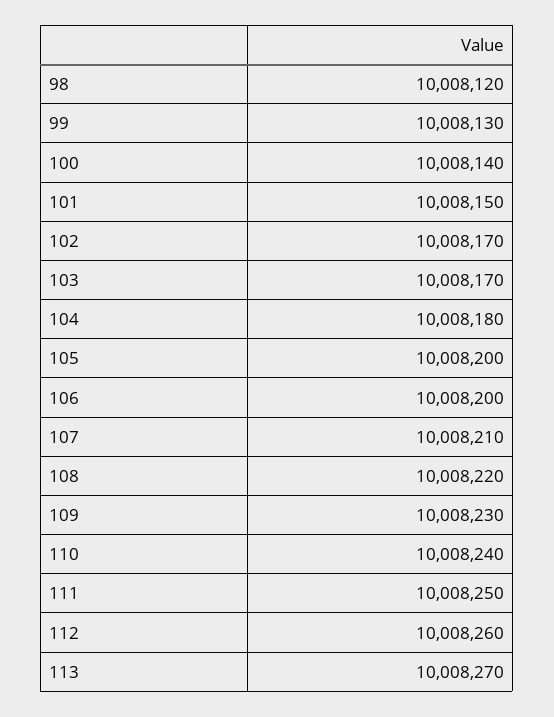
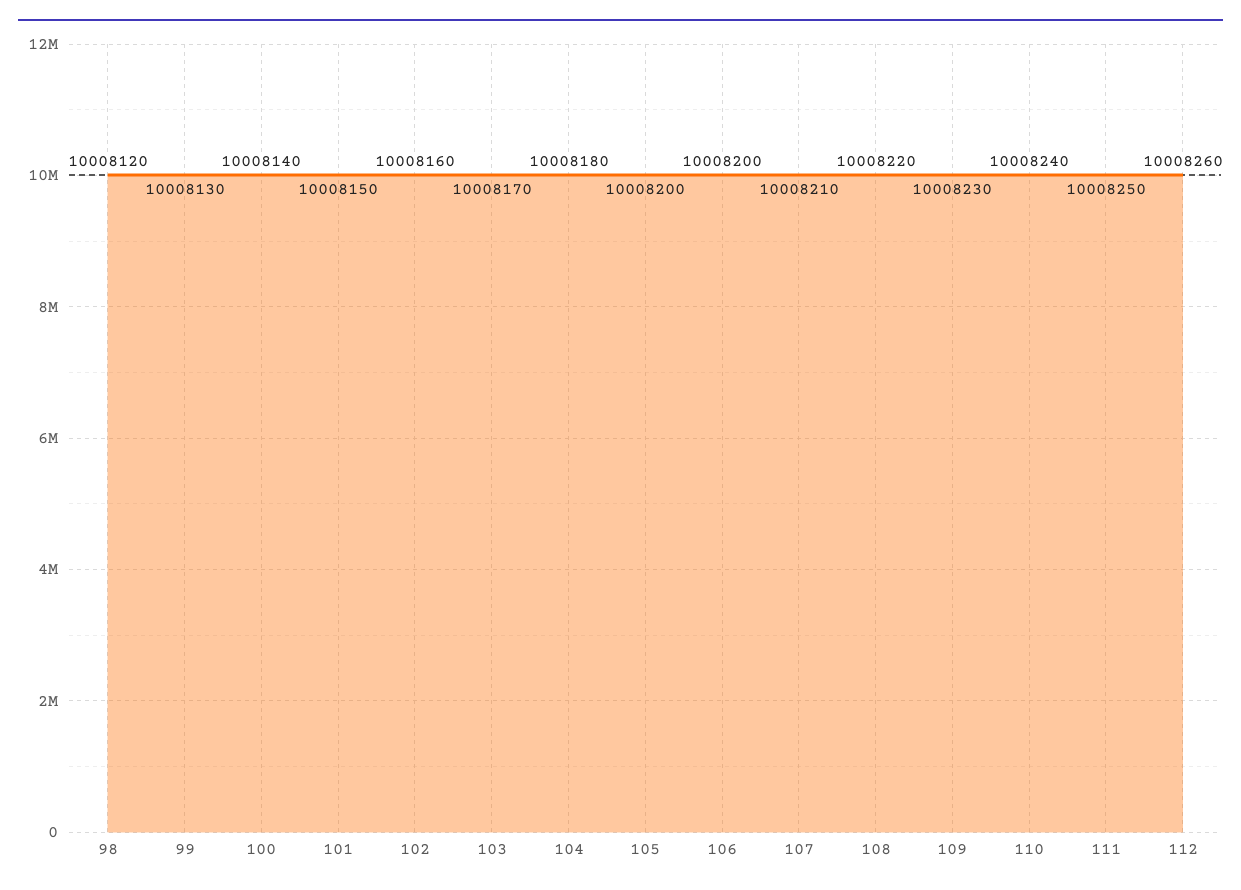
102: 10008170 -> 10008160
113: 10008270 -> none

